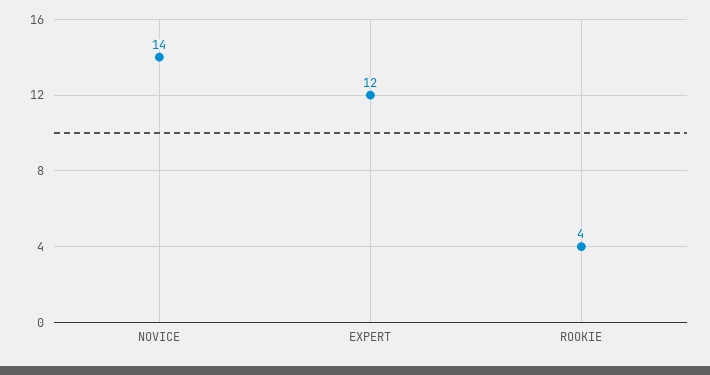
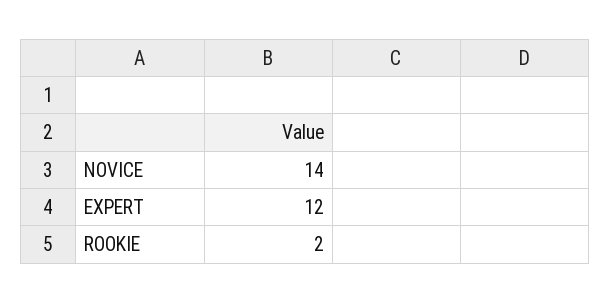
ROOKIE: 4 -> 2

